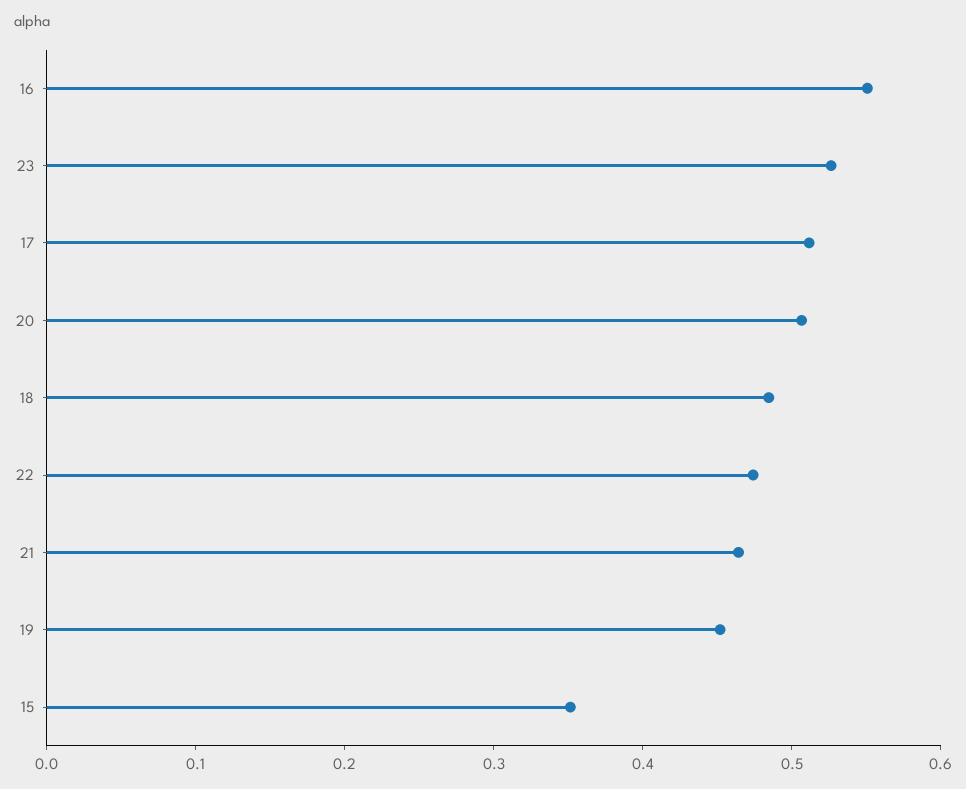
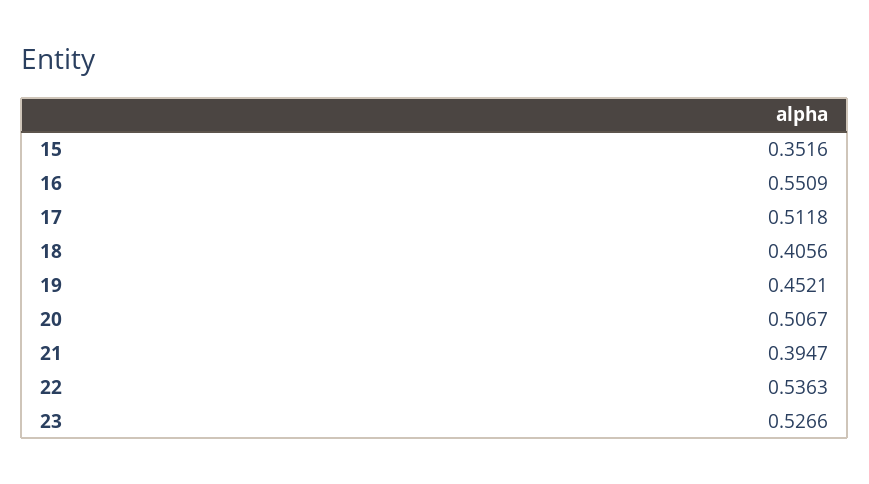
18: 0.48 -> 0.4056
22: 0.48 -> 0.5363
21: 0.46 -> 0.3947

